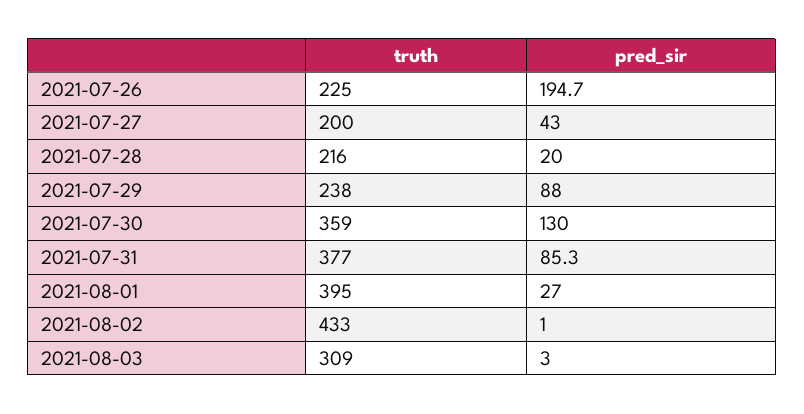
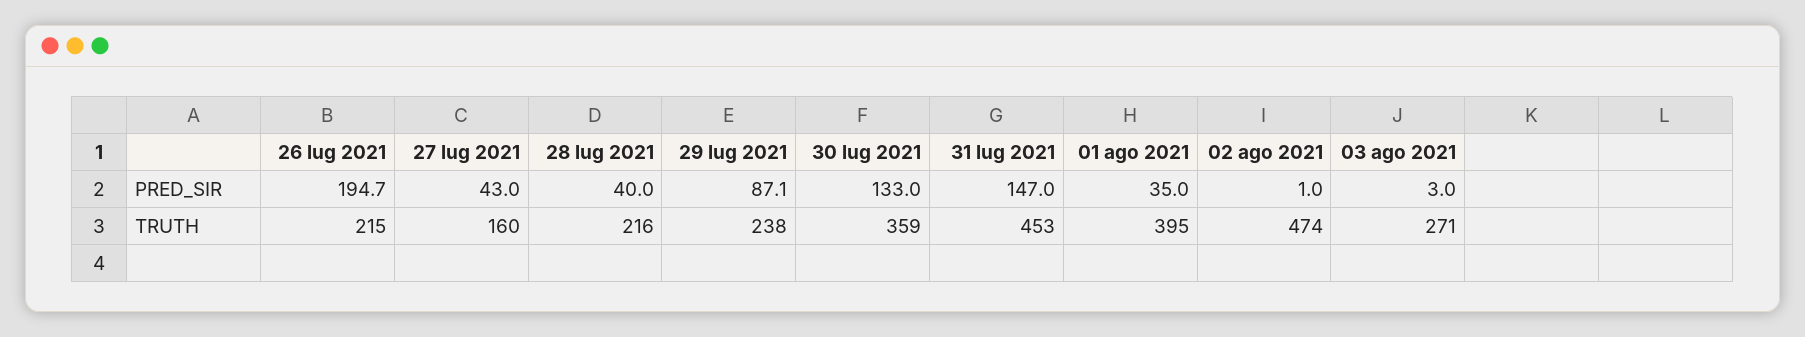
truth, 2021-07-26: 225 -> 215
truth, 2021-07-27: 200 -> 160
pred_sir, 2021-07-28: 20 -> 40
pred_sir, 2021-07-29: 88 -> 87.1
pred_sir, 2021-07-30: 130 -> 133
truth, 2021-07-31: 377 -> 453
pred_sir, 2021-07-31: 85.3 -> 147
pred_sir, 2021-08-01: 27 -> 35
truth, 2021-08-02: 433 -> 474
truth, 2021-08-03: 309 -> 271

